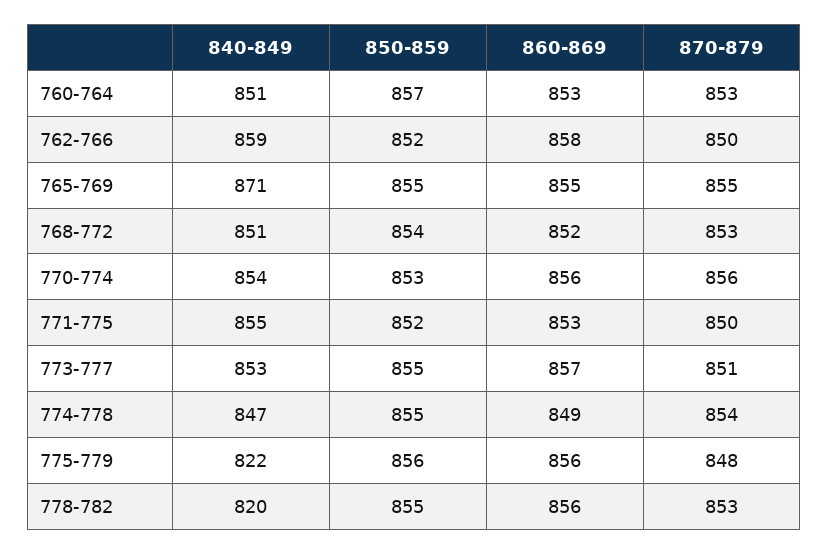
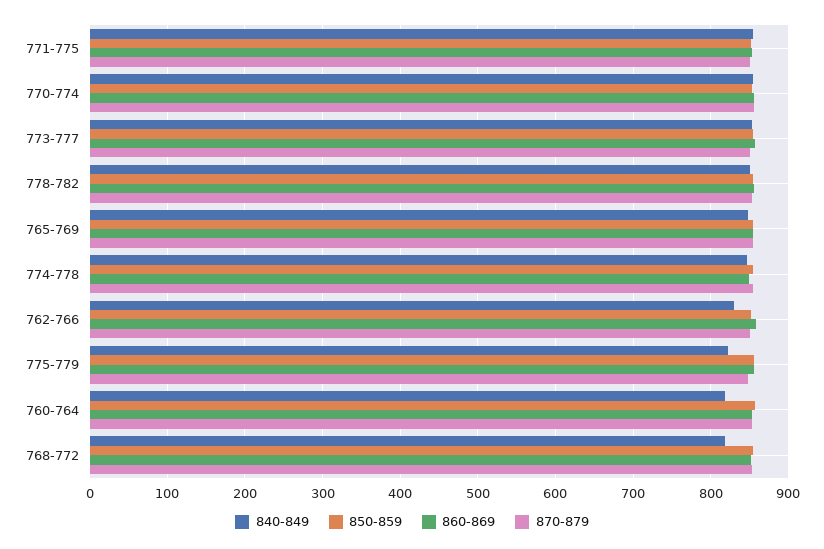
840-849, 760-764: 851 -> 820
840-849, 762-766: 859 -> 830
840-849, 765-769: 871 -> 850
840-849, 768-772: 851 -> 820
840-849, 778-782: 820 -> 850

